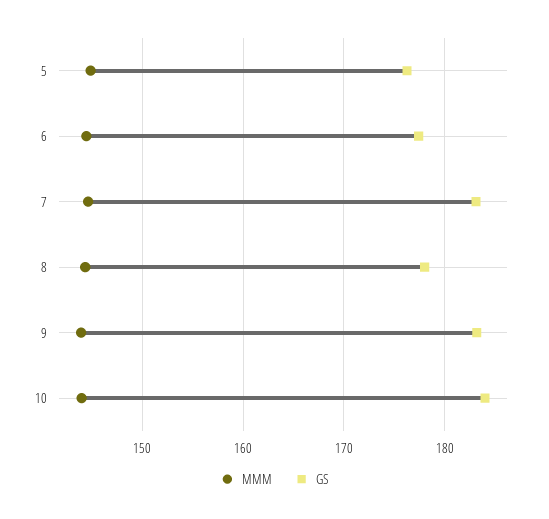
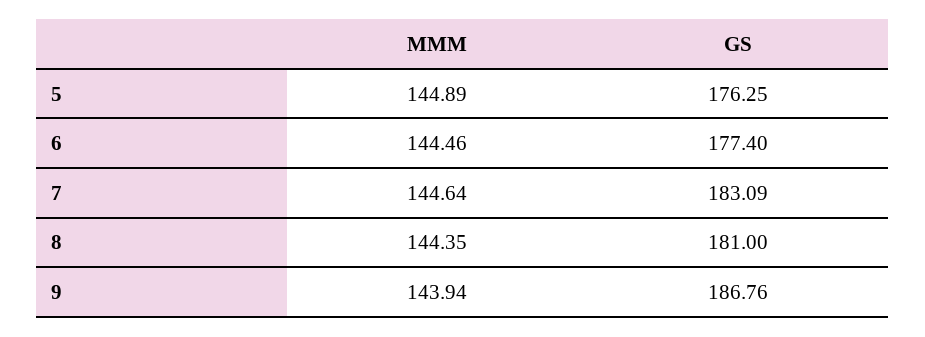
GS, 8: 178 -> 181
GS, 9: 183 -> 186.76
MMM, 10: 144 -> none
GS, 10: 184 -> none

